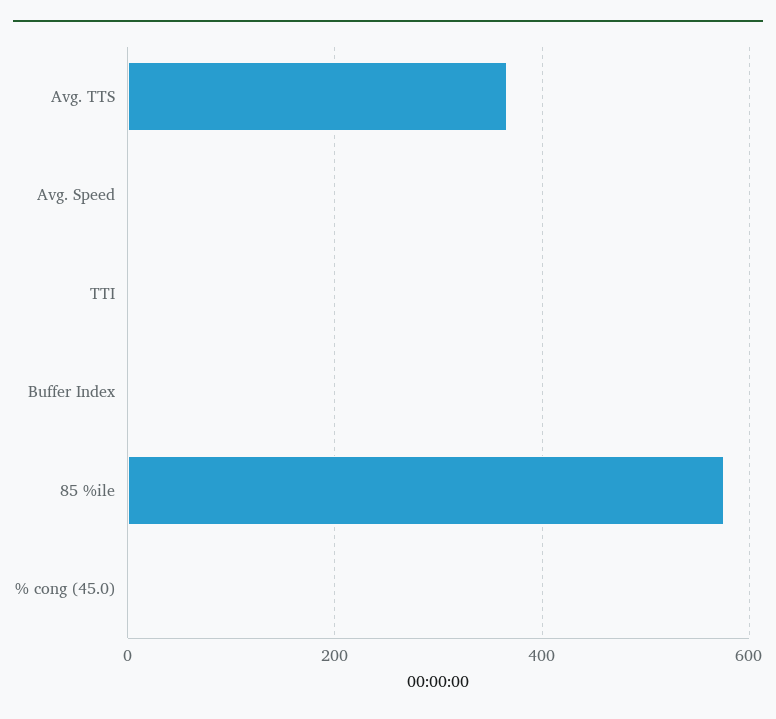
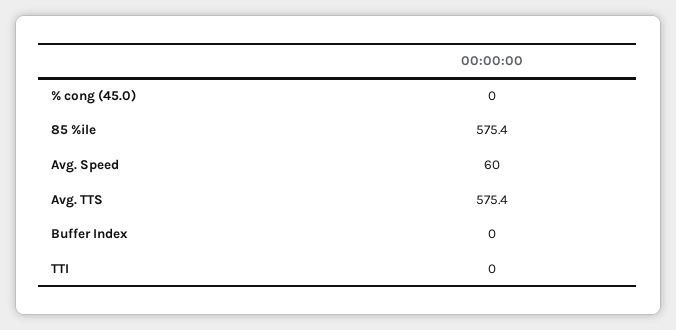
Avg. TTS: 360 -> 575.4
Avg. Speed: 0 -> 60

